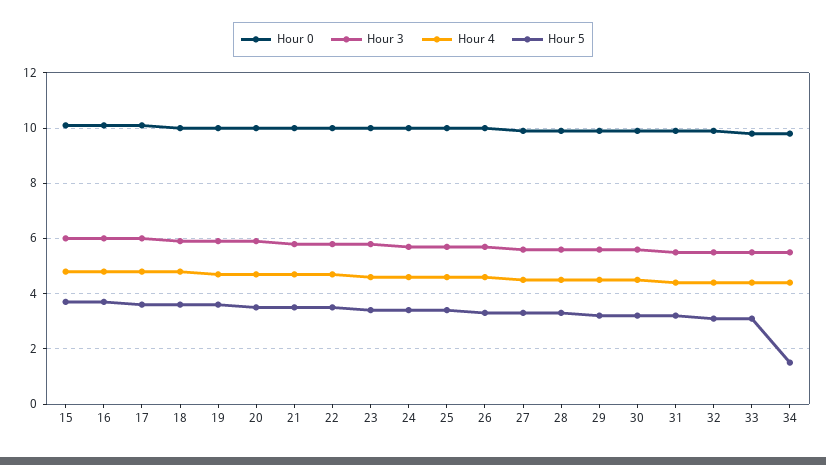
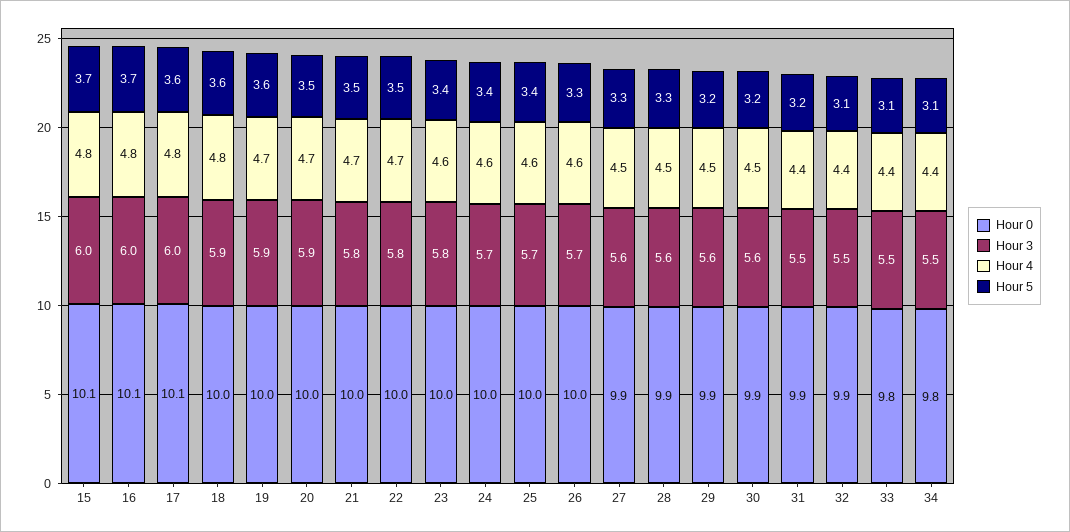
Hour 5, 34: 1.5 -> 3.1

